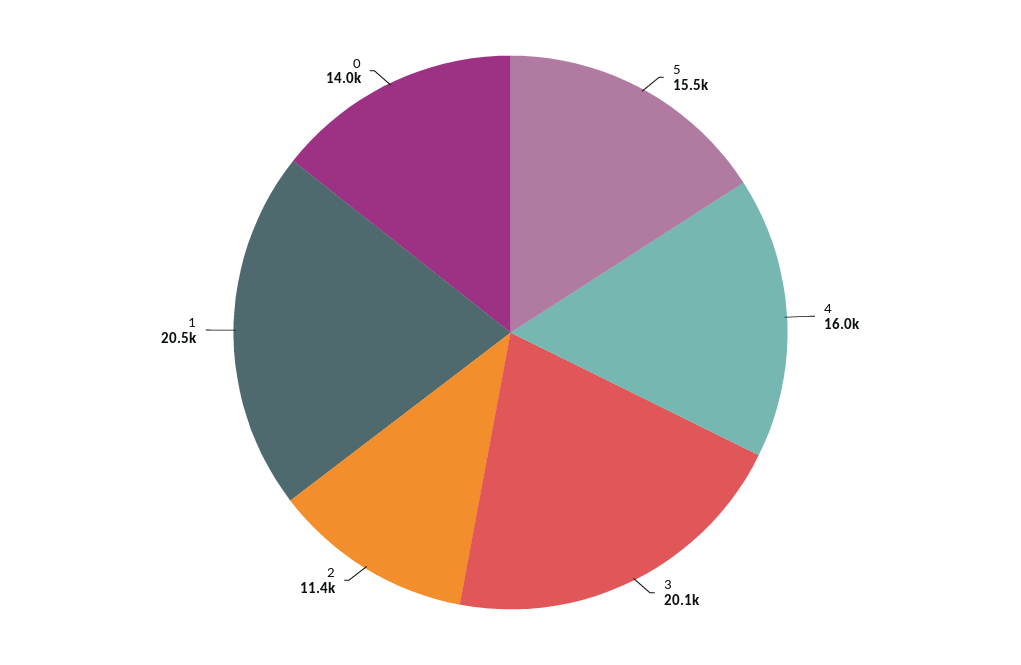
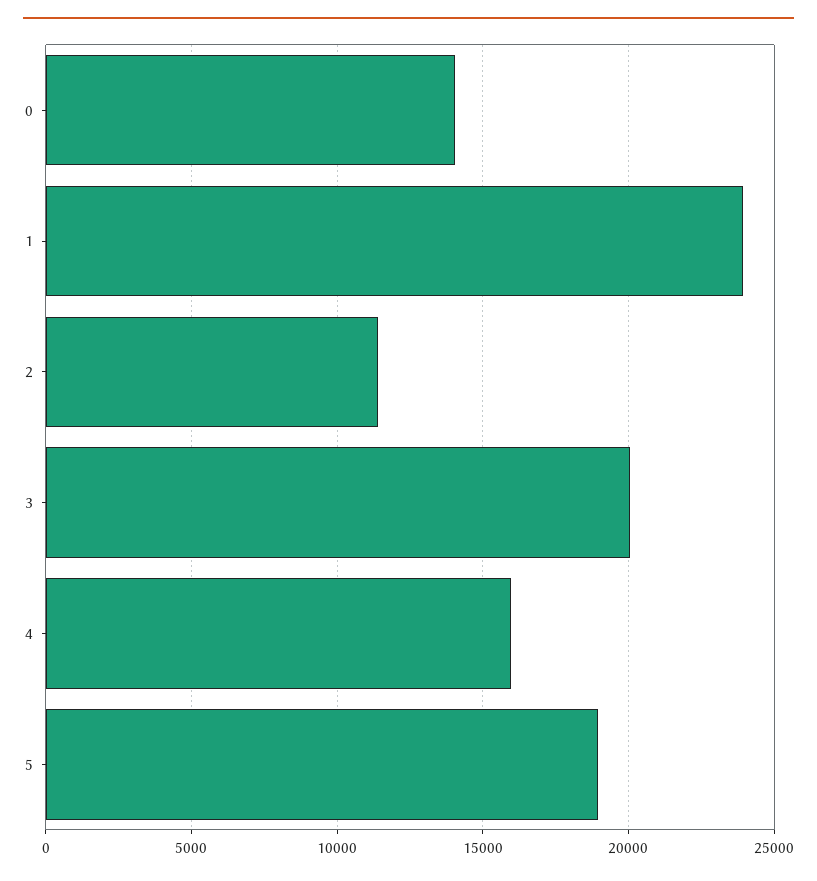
5: 15500 -> 19000
1: 20500 -> 24000

